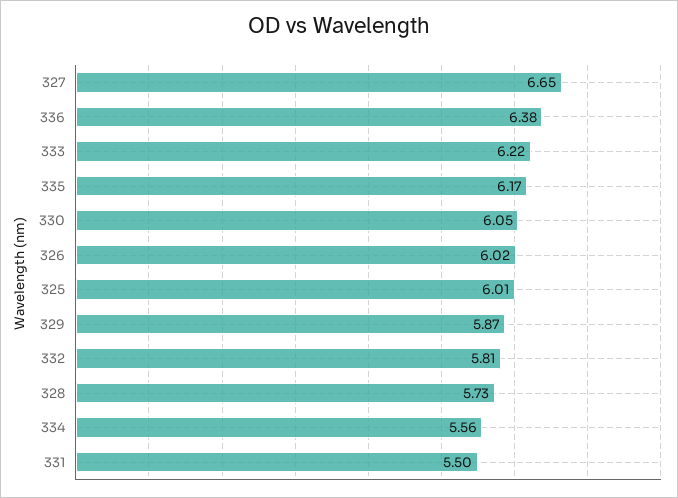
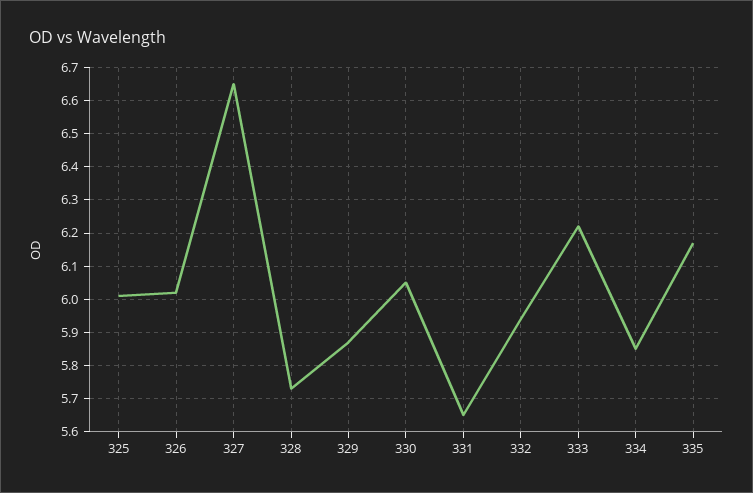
336: 6.38 -> none
332: 5.81 -> 5.95
334: 5.56 -> 5.85
331: 5.5 -> 5.65

